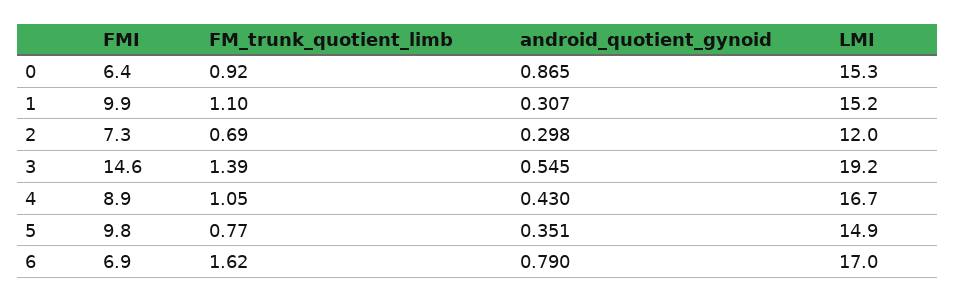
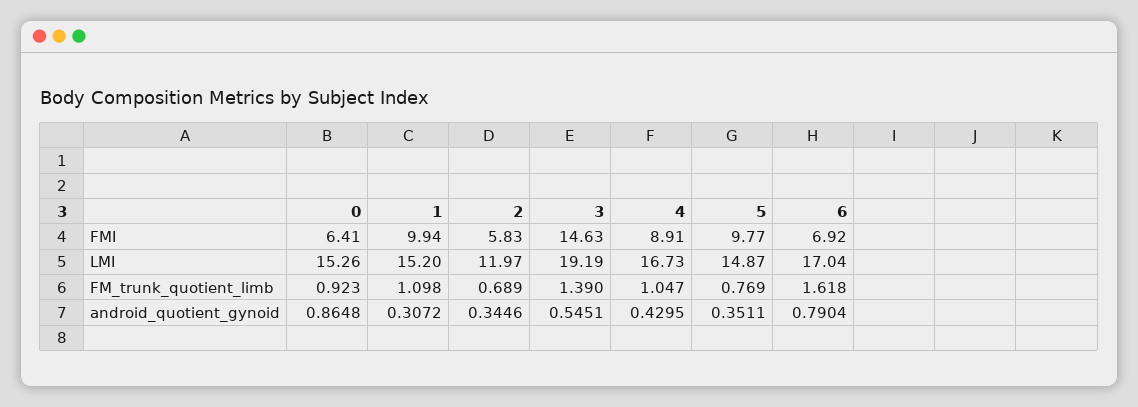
FMI, 2: 7.3 -> 5.83
android_quotient_gynoid, 2: 0.298 -> 0.3446

